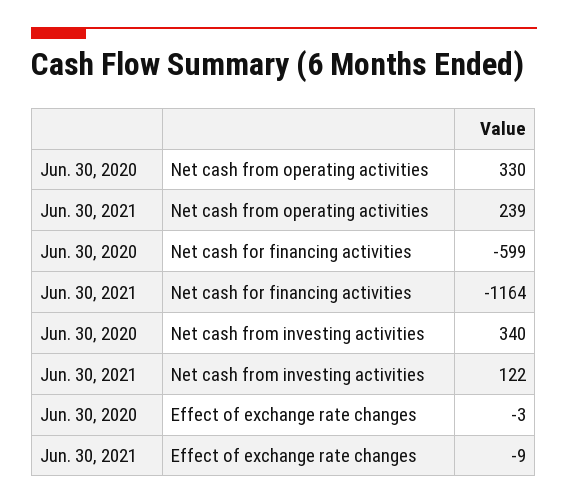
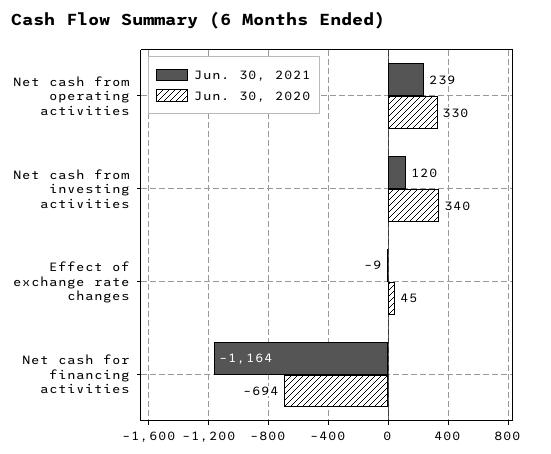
Jun. 30, 2020, Net cash for financing activities: -599 -> -694
Jun. 30, 2021, Net cash from investing activities: 122 -> 120
Jun. 30, 2020, Effect of exchange rate changes: -3 -> 45

